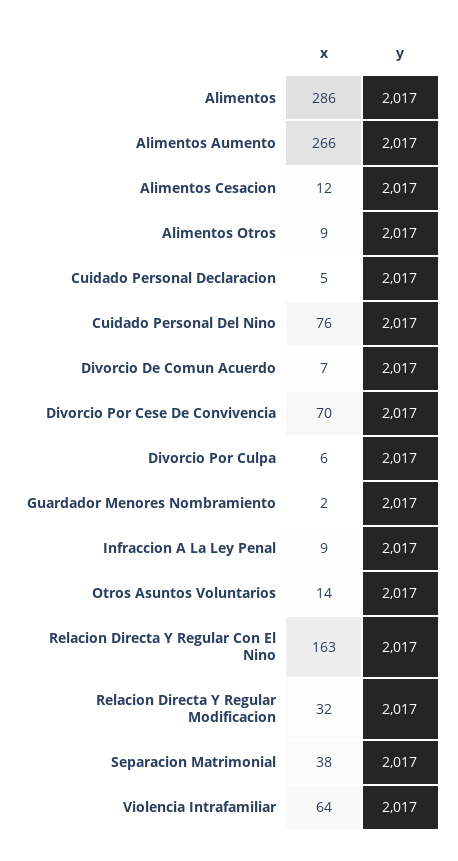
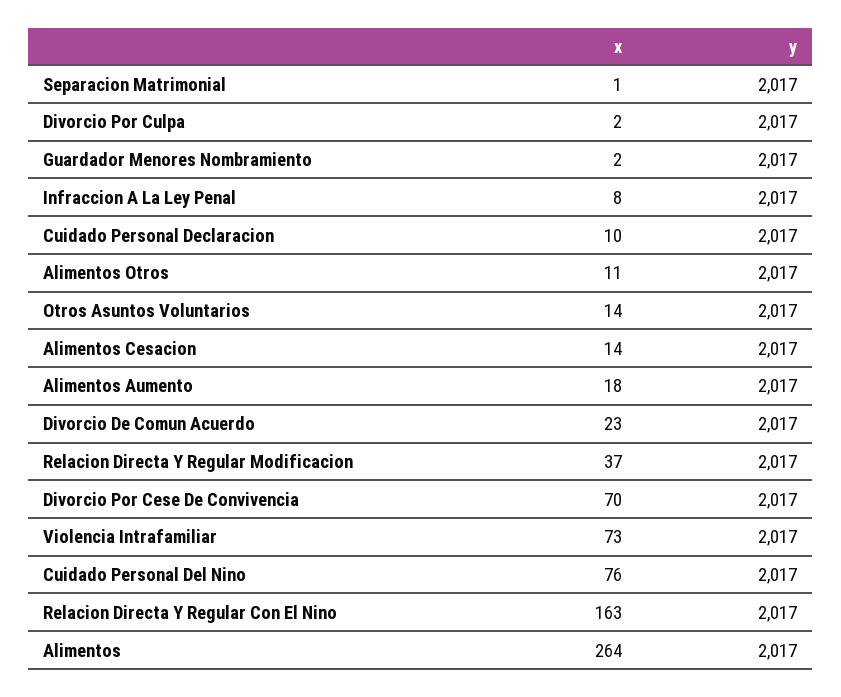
x, Alimentos: 286 -> 264
x, Alimentos Aumento: 266 -> 18
x, Alimentos Cesacion: 12 -> 14
x, Alimentos Otros: 9 -> 11
x, Cuidado Personal Declaracion: 5 -> 10
x, Divorcio De Comun Acuerdo: 7 -> 23
x, Divorcio Por Culpa: 6 -> 2
x, Infraccion A La Ley Penal: 9 -> 8
x, Relacion Directa Y Regular Modificacion: 32 -> 37
x, Separacion Matrimonial: 38 -> 1
x, Violencia Intrafamiliar: 64 -> 73

